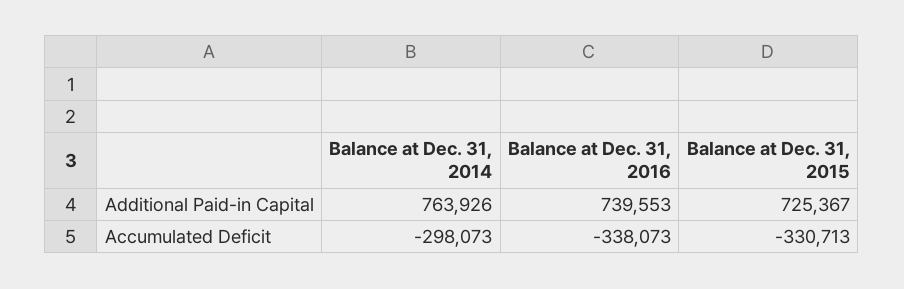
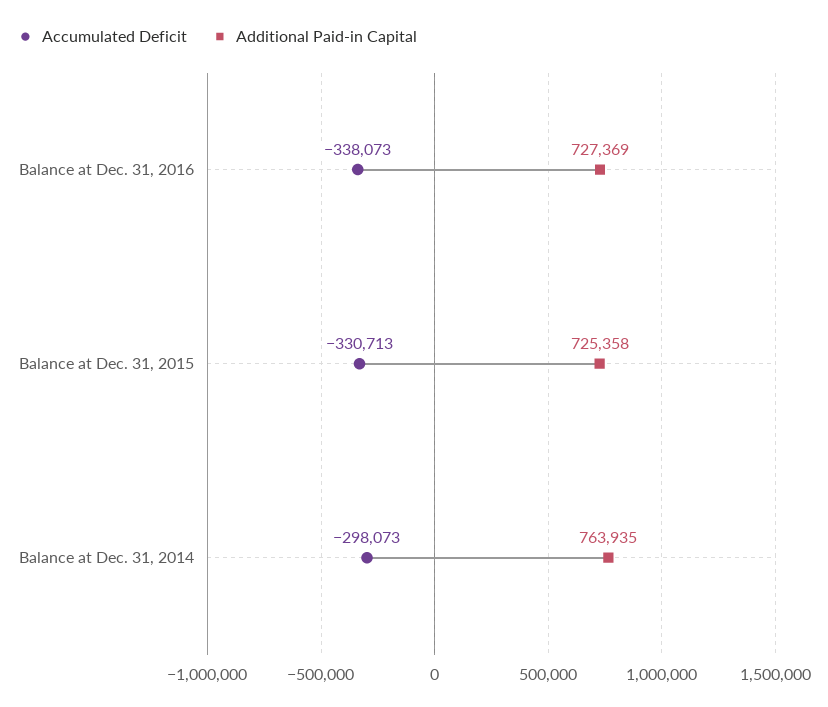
Additional Paid-in Capital, Balance at Dec. 31, 2014: 763926 -> 763935
Additional Paid-in Capital, Balance at Dec. 31, 2016: 739553 -> 727369
Additional Paid-in Capital, Balance at Dec. 31, 2015: 725367 -> 725358

